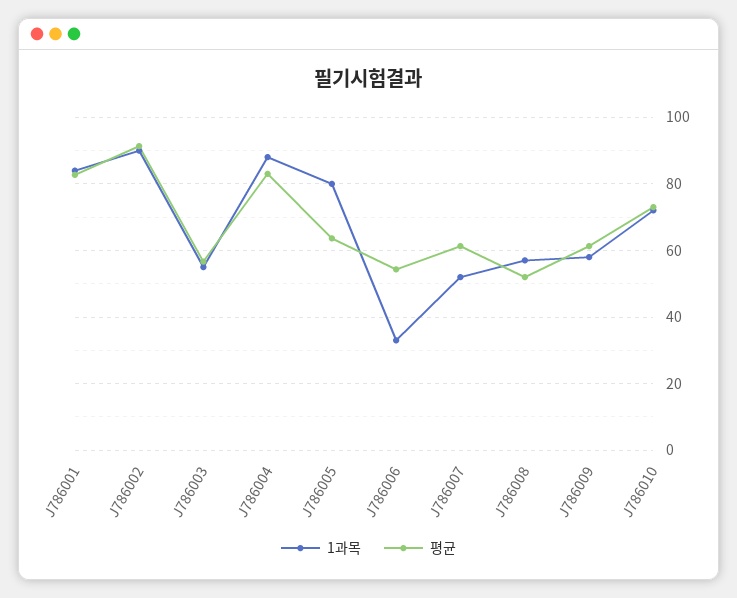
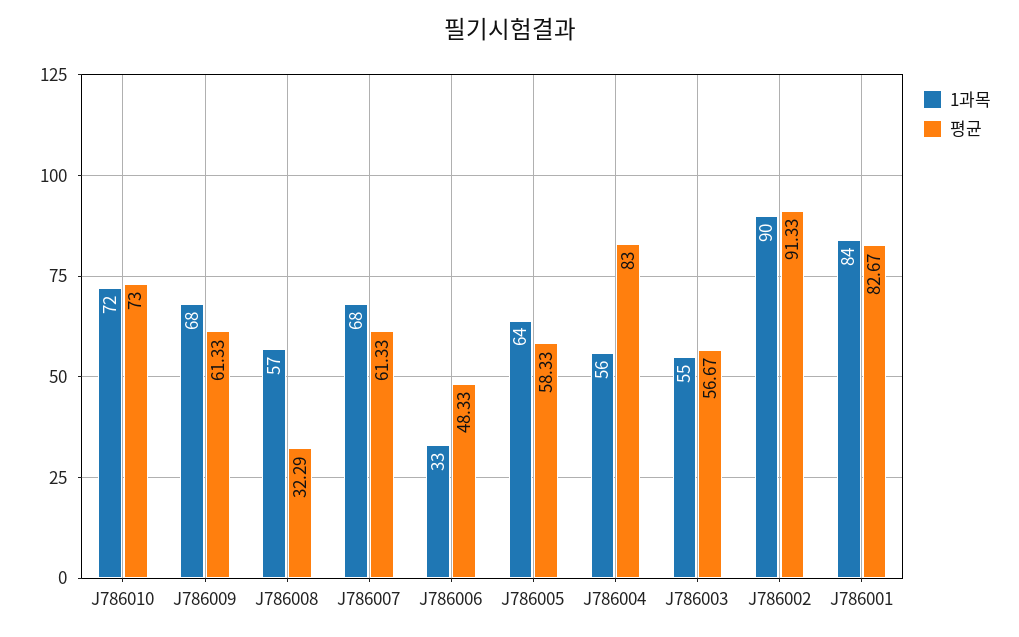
1과목, J786004: 88 -> 56
1과목, J786005: 80 -> 64
평균, J786005: 64 -> 58.33
평균, J786006: 54 -> 48.33
1과목, J786007: 52 -> 68
평균, J786008: 52 -> 32.29
1과목, J786009: 58 -> 68

